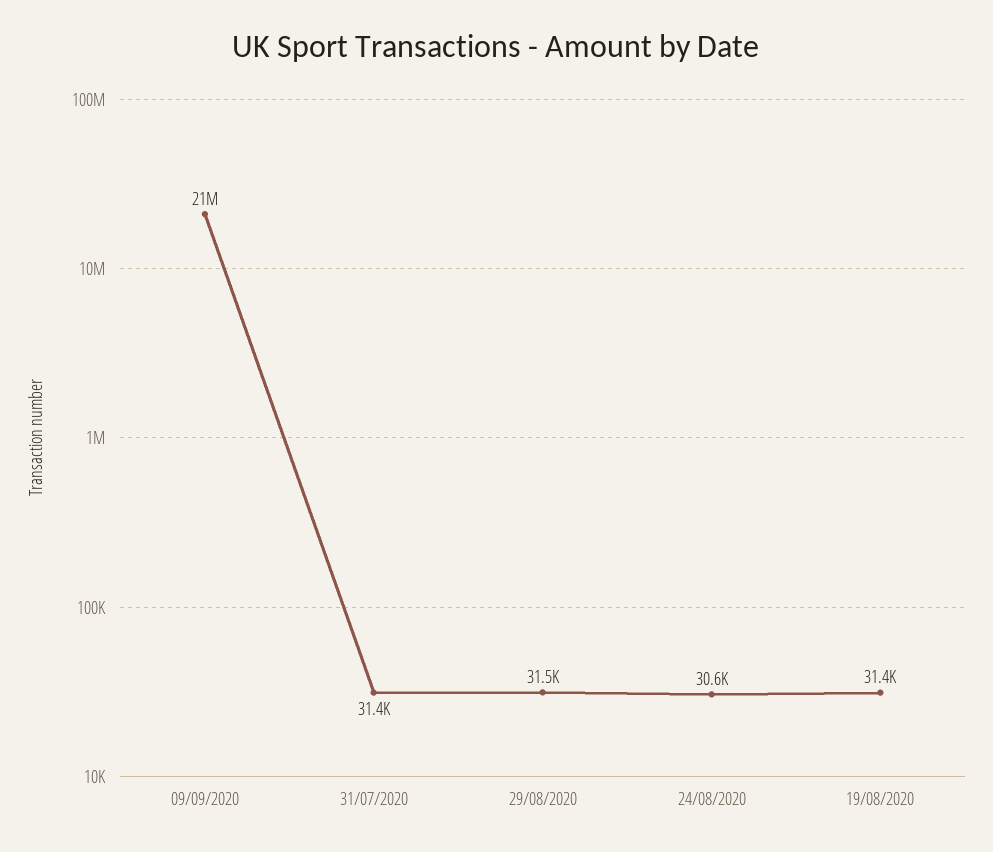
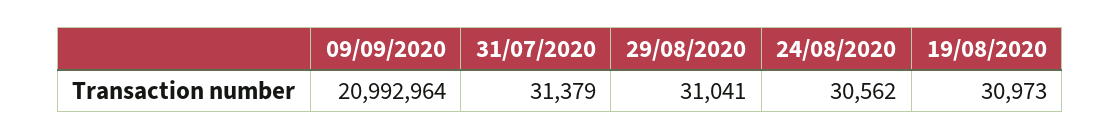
29/08/2020: 31500 -> 31041
19/08/2020: 31400 -> 30973

